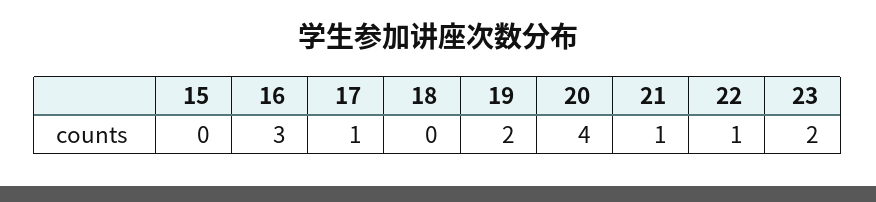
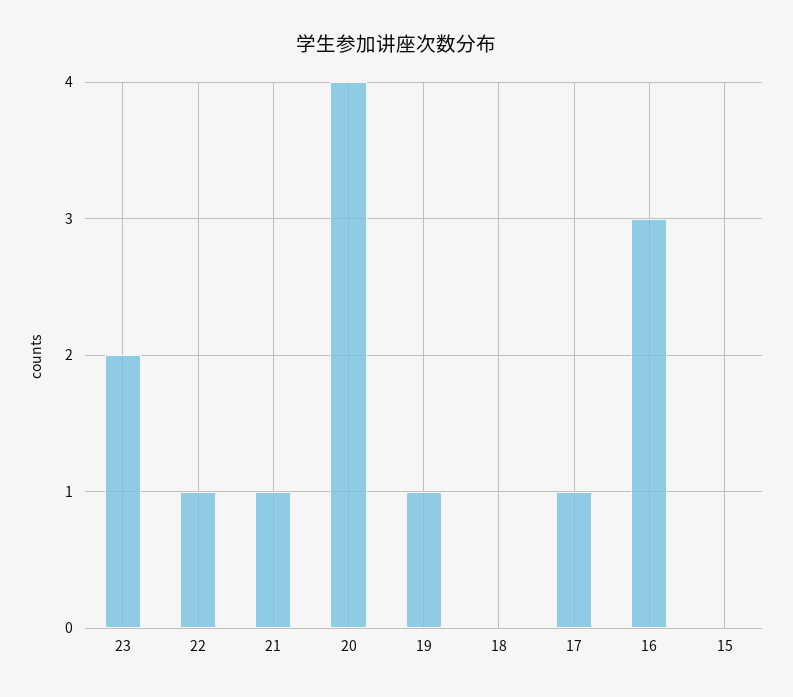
19: 2 -> 1

